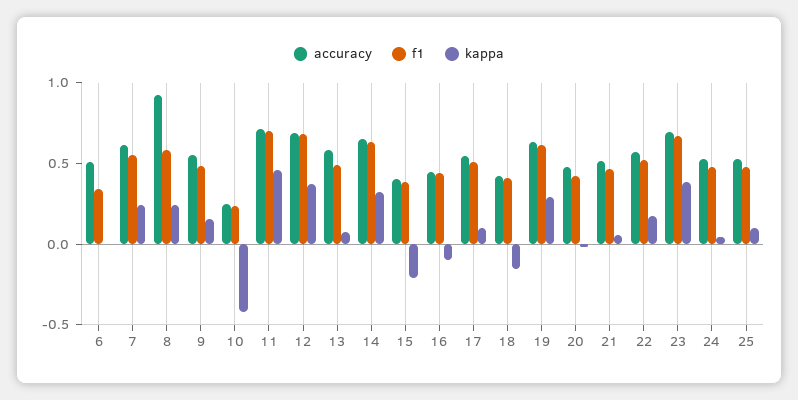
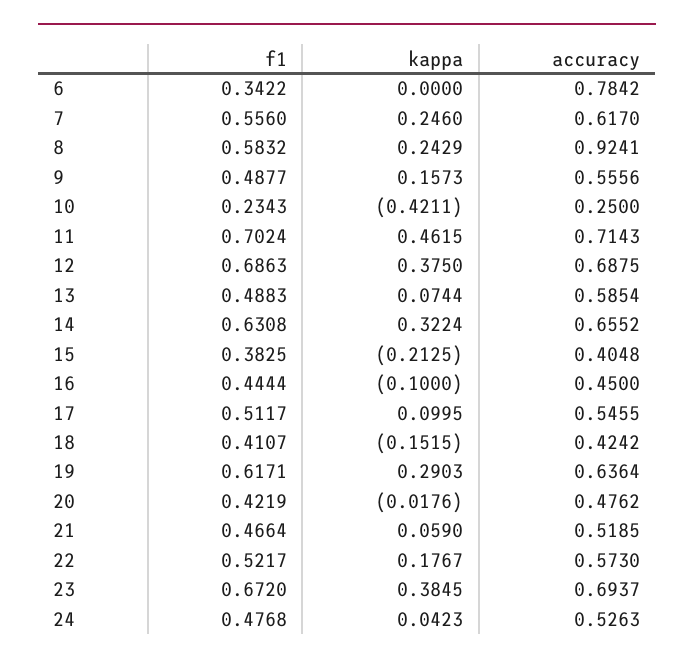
accuracy, 6: 0.5 -> 0.7842
accuracy, 25: 0.5 -> none
f1, 25: 0.5 -> none
kappa, 25: 0.1 -> none

